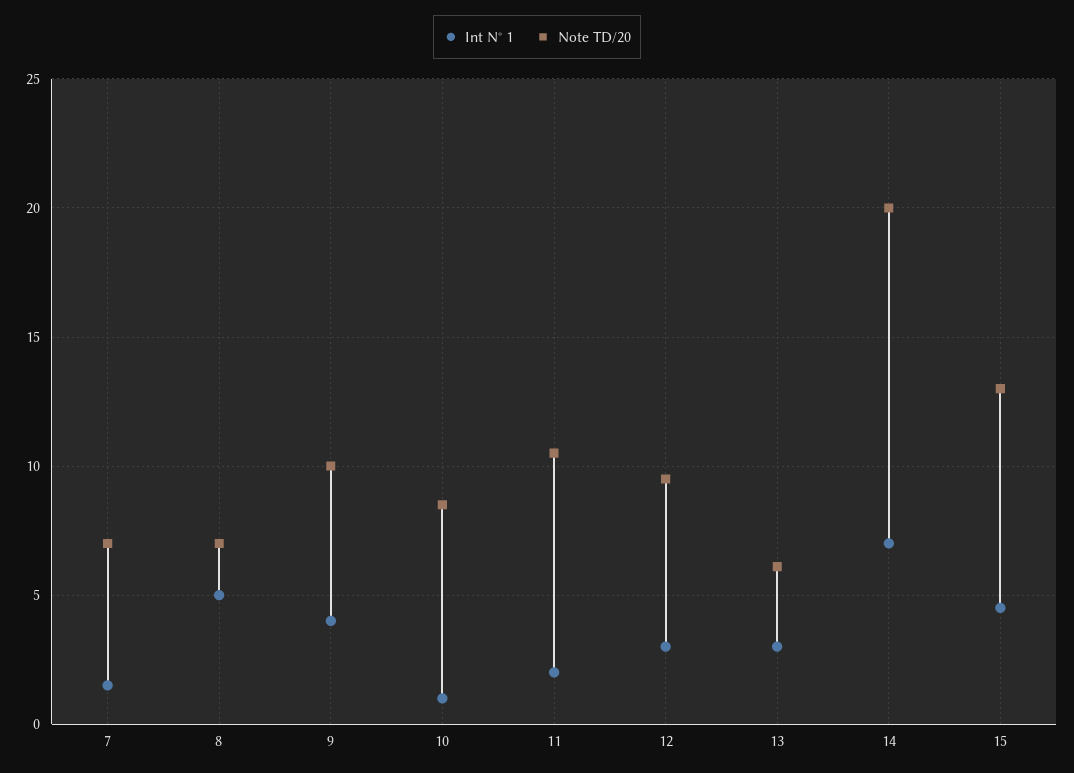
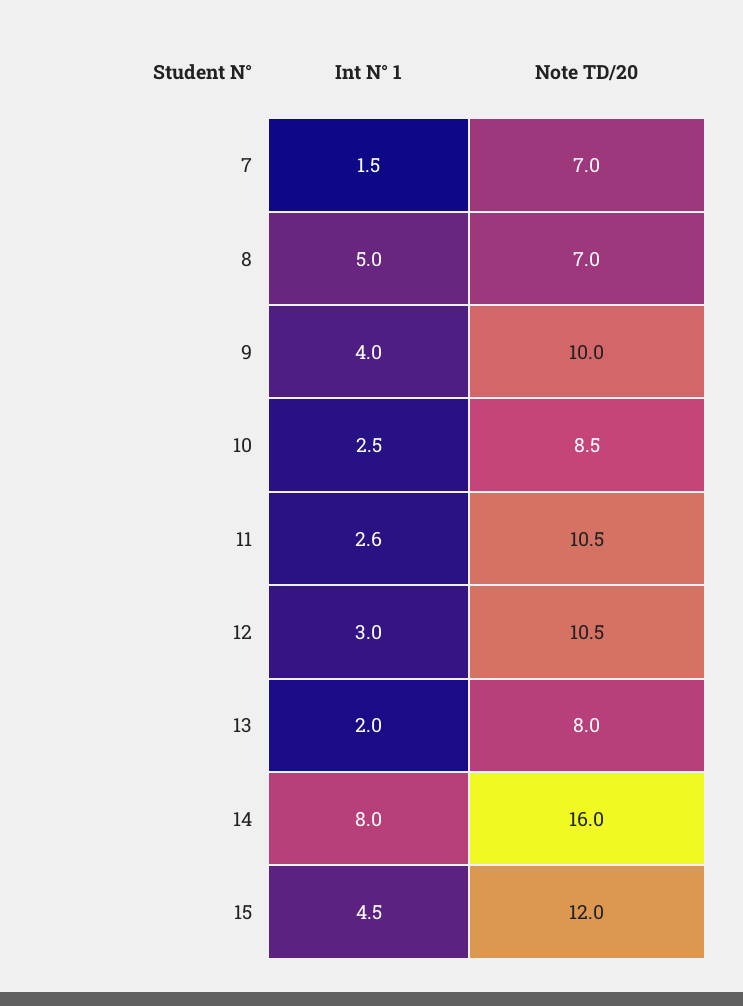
Int N° 1, 10: 1 -> 2.5
Int N° 1, 11: 2 -> 2.6
Note TD/20, 12: 9.5 -> 10.5
Int N° 1, 13: 3 -> 2
Note TD/20, 13: 6 -> 8
Int N° 1, 14: 7 -> 8
Note TD/20, 14: 20 -> 16
Note TD/20, 15: 13 -> 12

